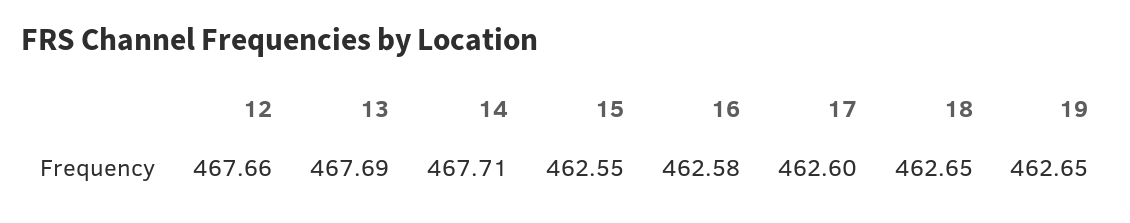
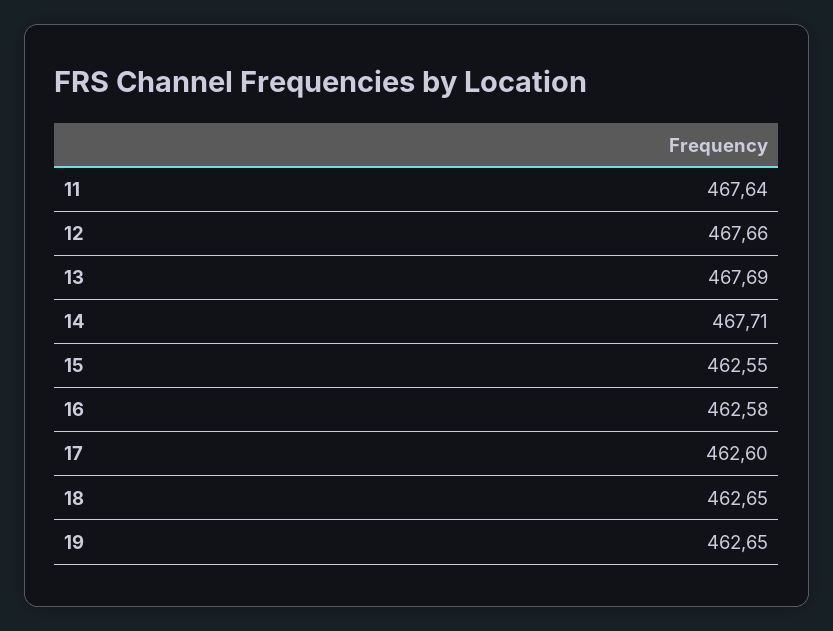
11: none -> 467.64

